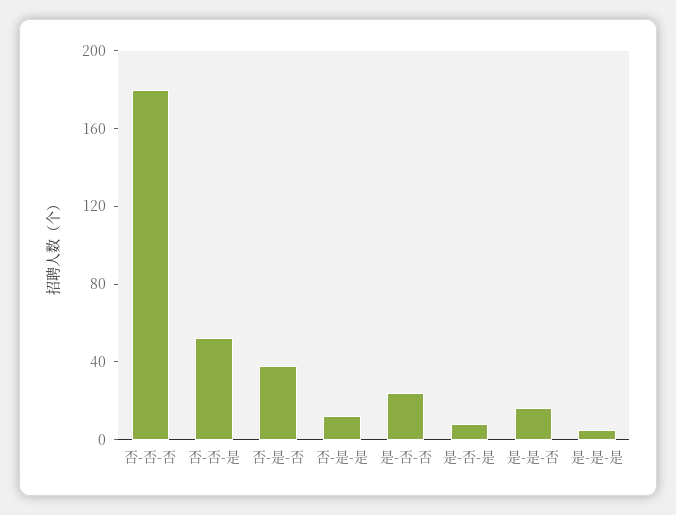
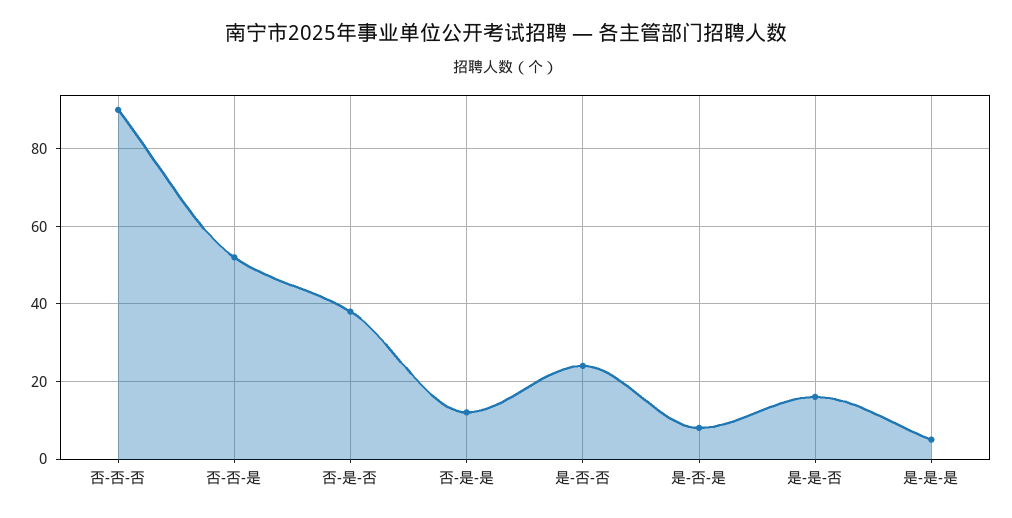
否-否-否: 180 -> 90

